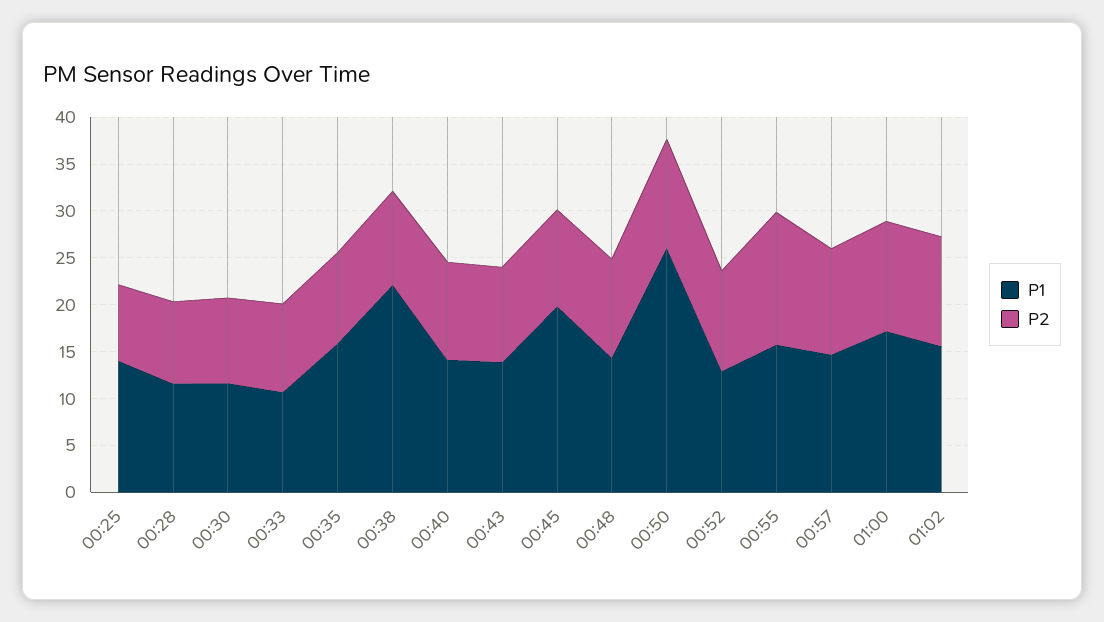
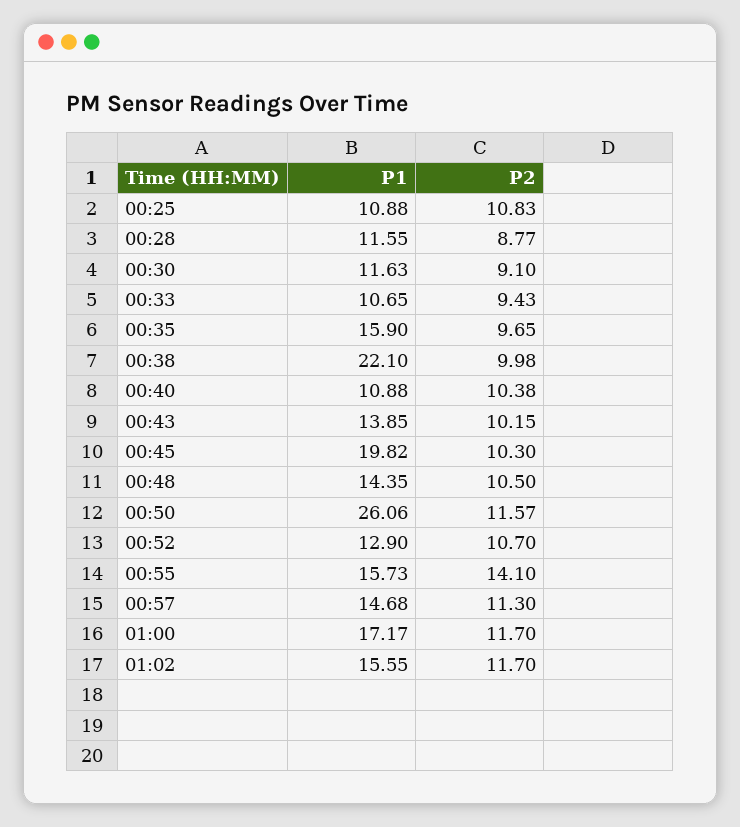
P1, 00:25: 14 -> 10.88
P2, 00:25: 8 -> 10.83
P1, 00:40: 14 -> 10.88

